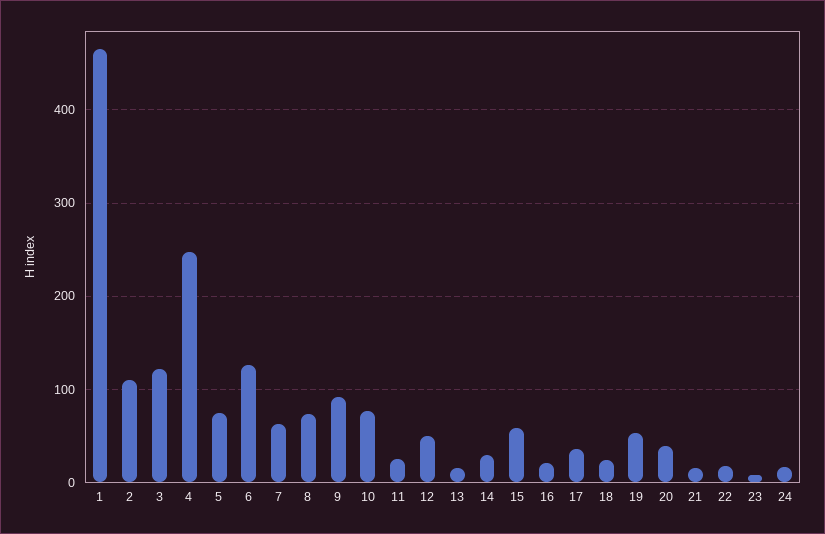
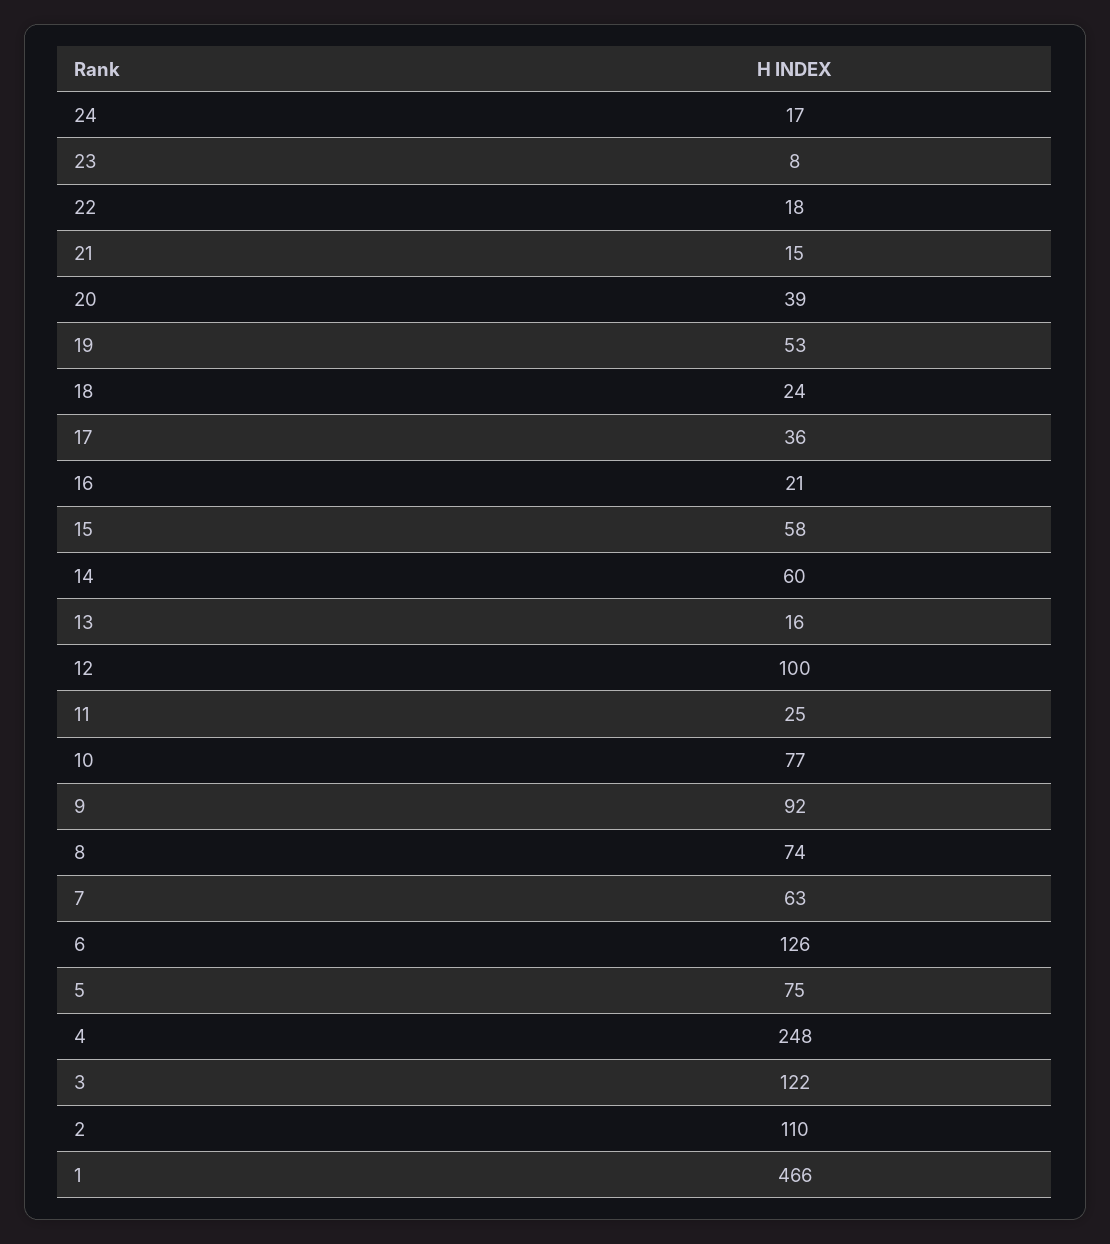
12: 50 -> 100
14: 30 -> 60

